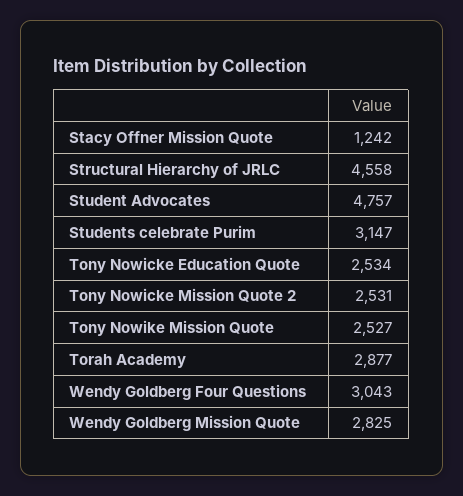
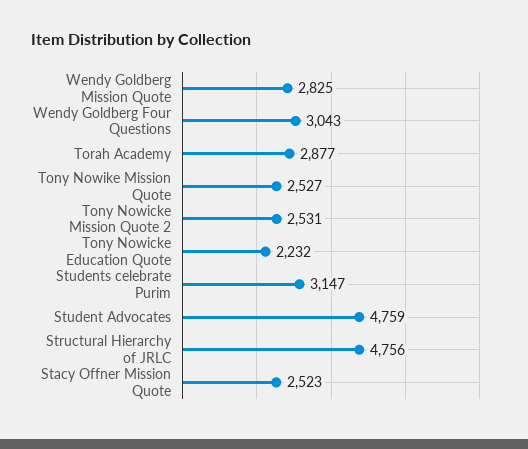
Stacy Offner Mission Quote: 1242 -> 2523
Structural Hierarchy of JRLC: 4558 -> 4756
Student Advocates: 4757 -> 4759
Tony Nowicke Education Quote: 2534 -> 2232

